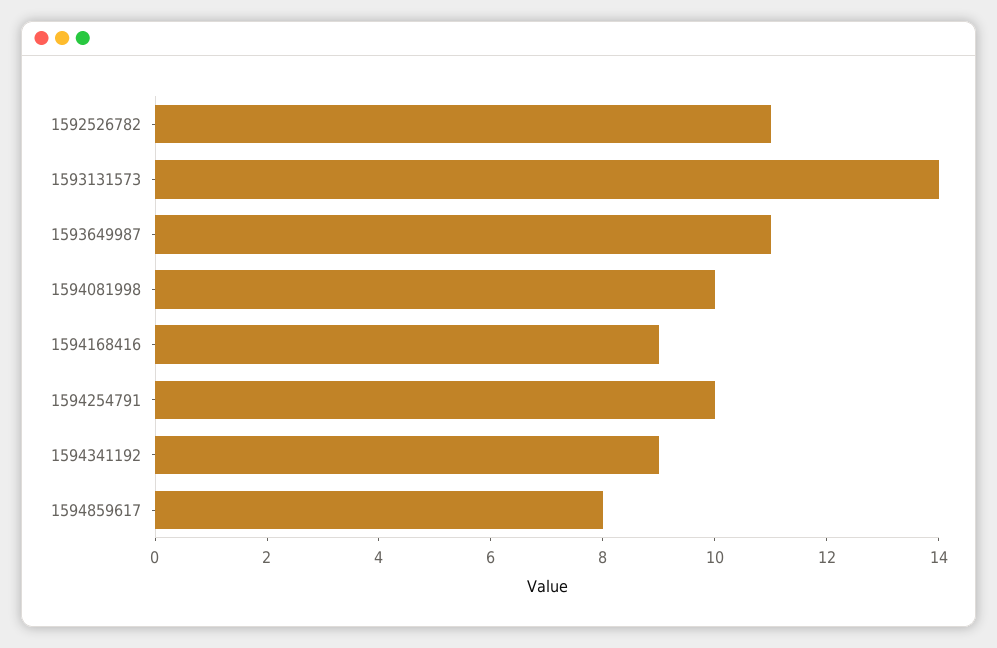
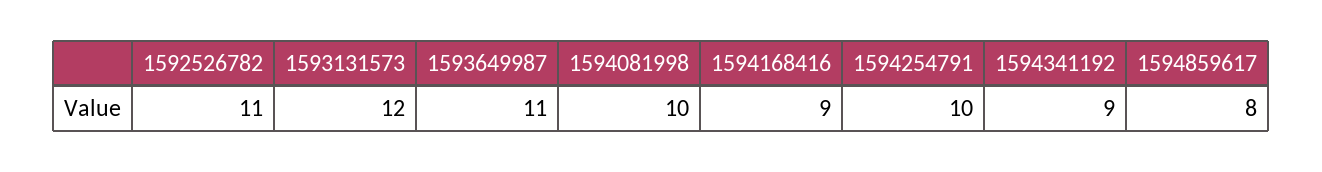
1593131573: 14 -> 12

